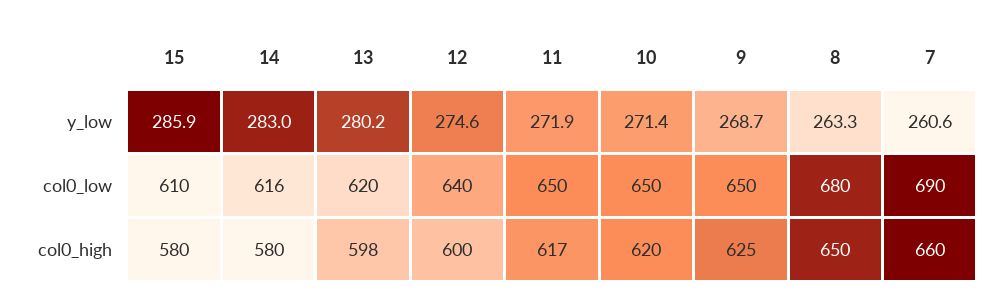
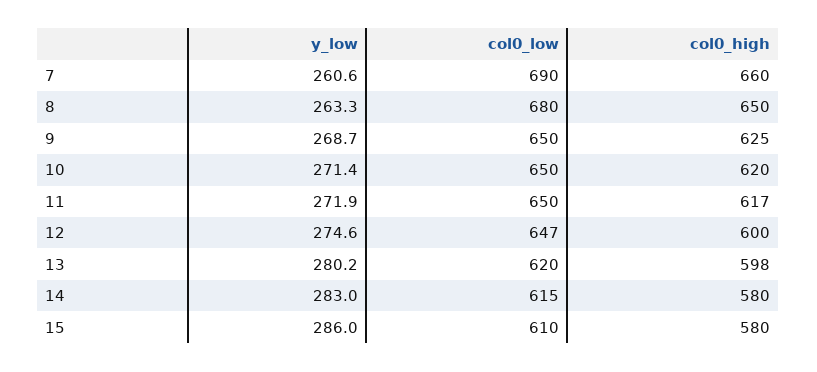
15, y_low: 285.9 -> 286
14, col0_low: 616 -> 615
12, col0_low: 640 -> 647

